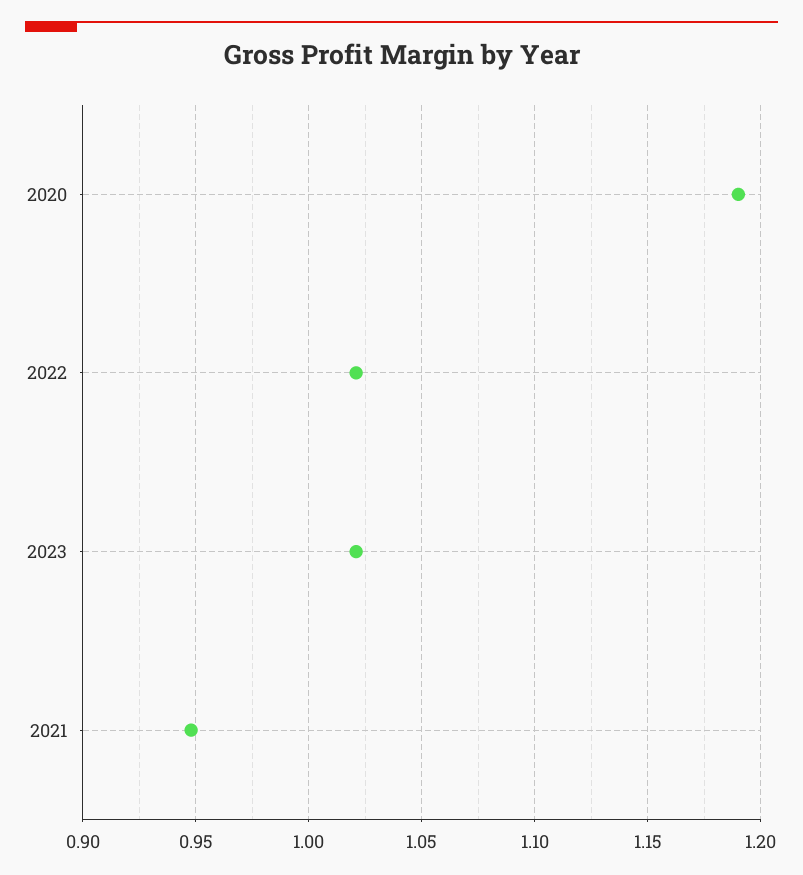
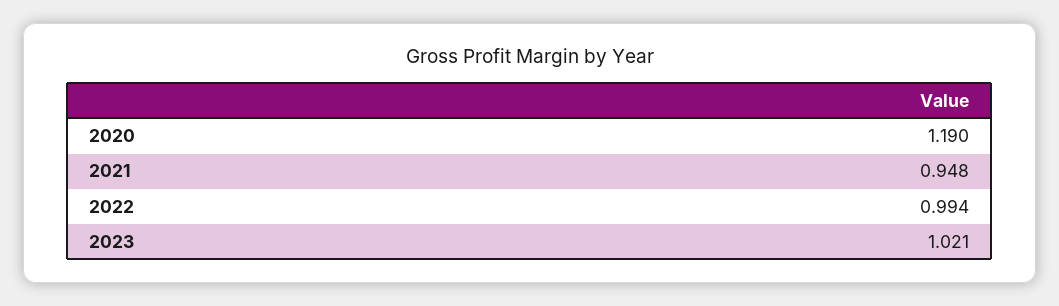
2022: 1.02 -> 0.994

